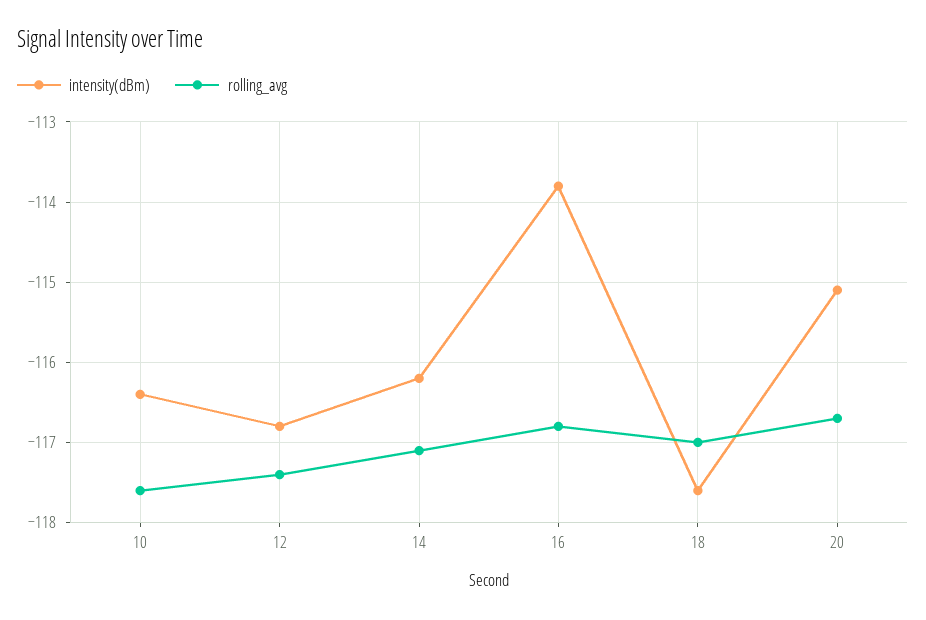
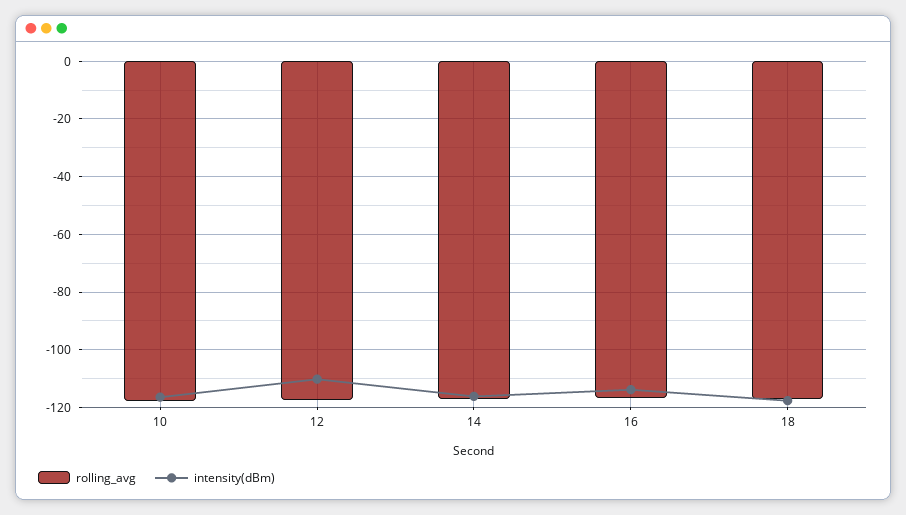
intensity(dBm), 12: -116.8 -> -110
intensity(dBm), 20: -115.1 -> none
rolling_avg, 20: -116.7 -> none

